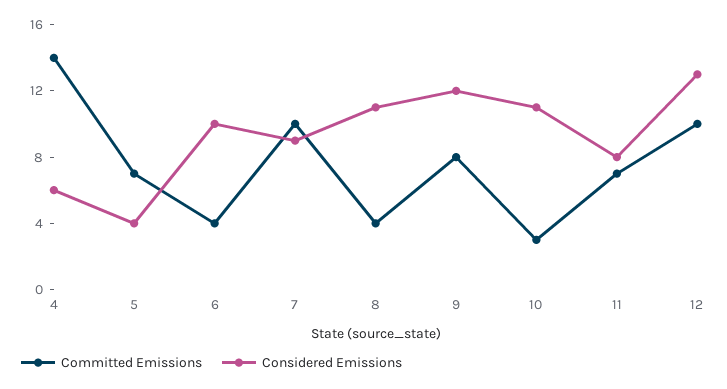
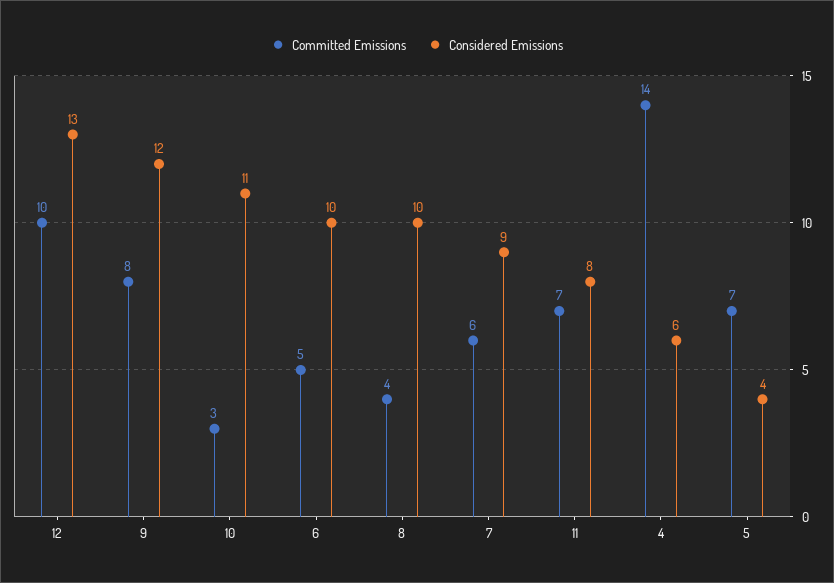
Committed Emissions, 6: 4 -> 5
Committed Emissions, 7: 10 -> 6
Considered Emissions, 8: 11 -> 10

